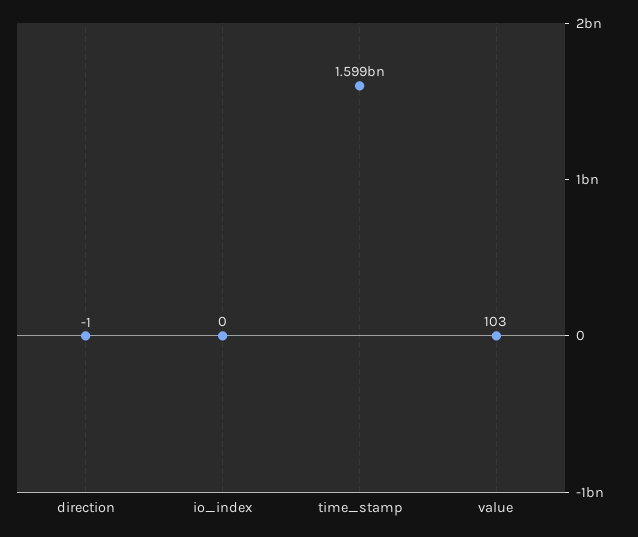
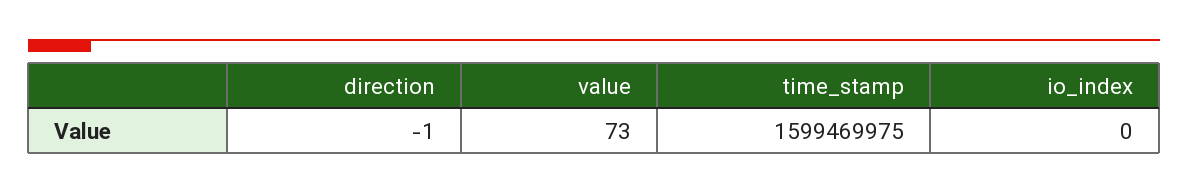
value: 103 -> 73

